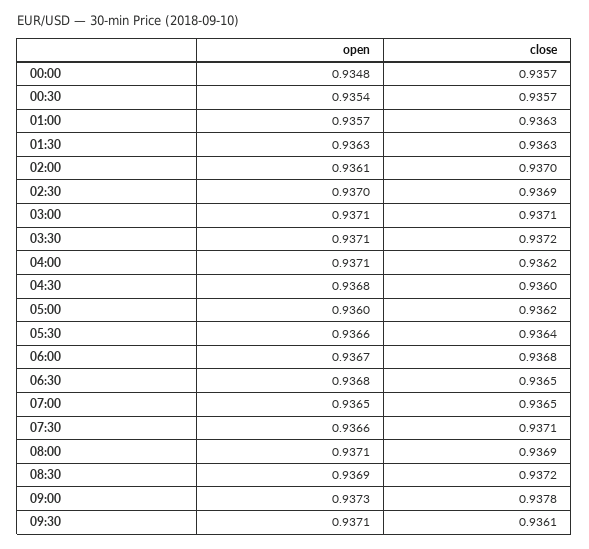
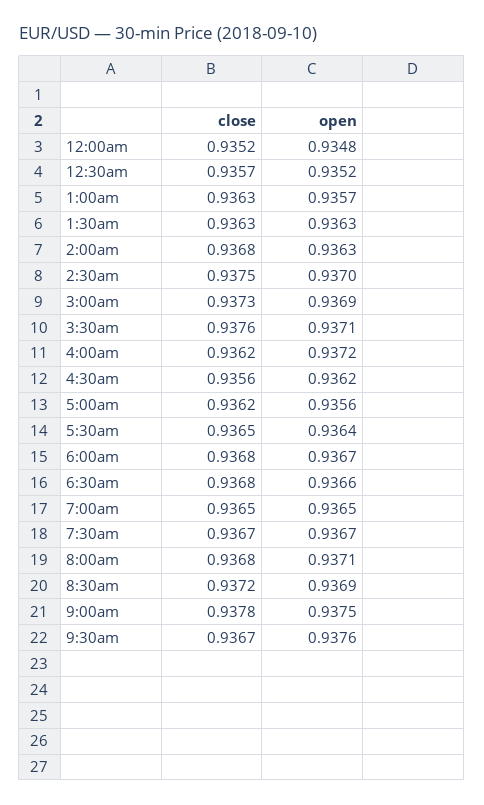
close, 00:00: 0.9357 -> 0.9352
open, 00:30: 0.9354 -> 0.9352
open, 02:00: 0.9361 -> 0.9363
close, 02:00: 0.937 -> 0.9368
close, 02:30: 0.9369 -> 0.9375
open, 03:00: 0.9371 -> 0.9369
close, 03:00: 0.9371 -> 0.9373
close, 03:30: 0.9372 -> 0.9376
open, 04:00: 0.9371 -> 0.9372
open, 04:30: 0.9368 -> 0.9362
close, 04:30: 0.936 -> 0.9356
open, 05:00: 0.936 -> 0.9356
open, 05:30: 0.9366 -> 0.9364
close, 05:30: 0.9364 -> 0.9365
open, 06:30: 0.9368 -> 0.9366
close, 06:30: 0.9365 -> 0.9368
open, 07:30: 0.9366 -> 0.9367
close, 07:30: 0.9371 -> 0.9367
close, 08:00: 0.9369 -> 0.9368
open, 09:00: 0.9373 -> 0.9375
open, 09:30: 0.9371 -> 0.9376
close, 09:30: 0.9361 -> 0.9367

